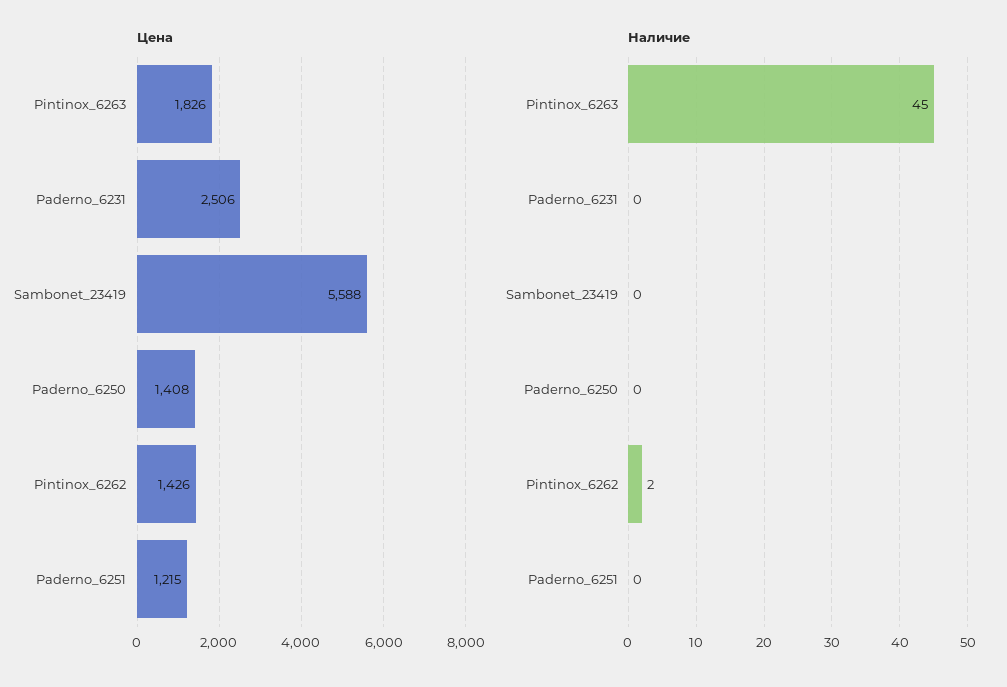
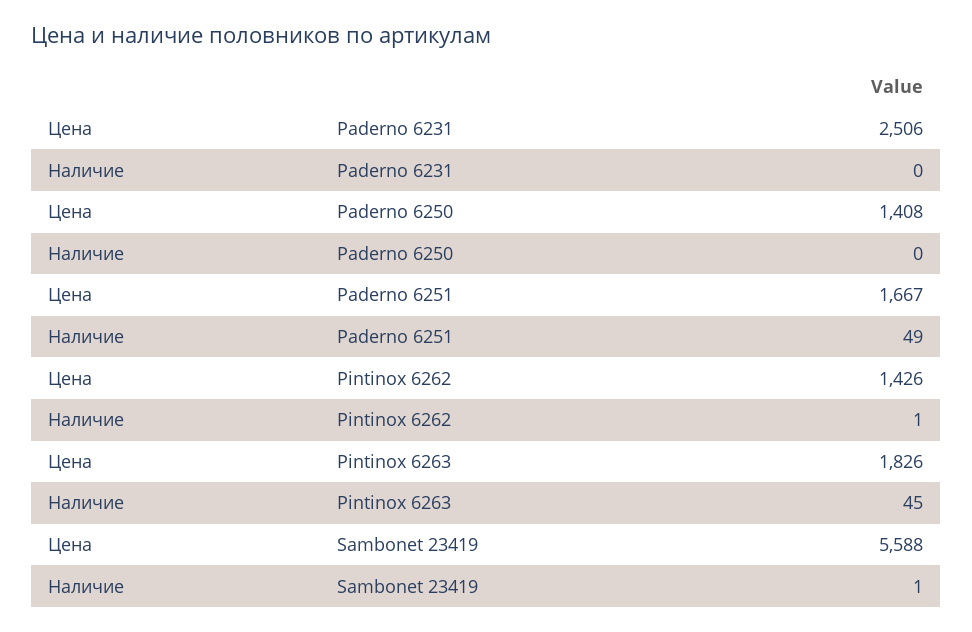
Цена, Paderno_6251: 1215 -> 1667
Наличие, Sambonet_23419: 0 -> 1
Наличие, Pintinox_6262: 2 -> 1
Наличие, Paderno_6251: 0 -> 49

